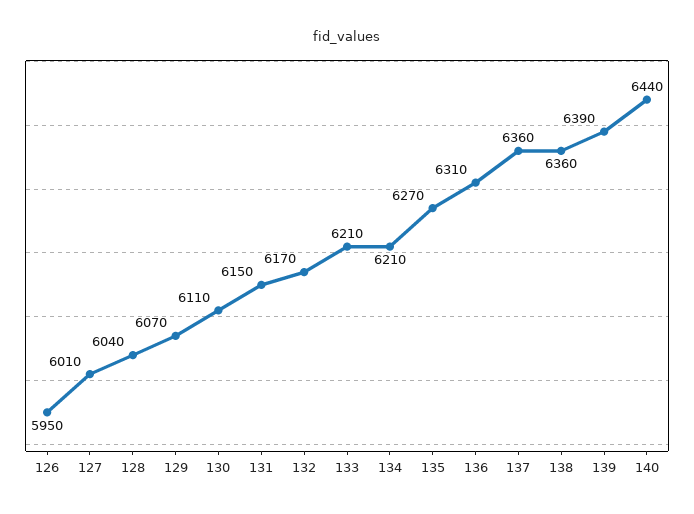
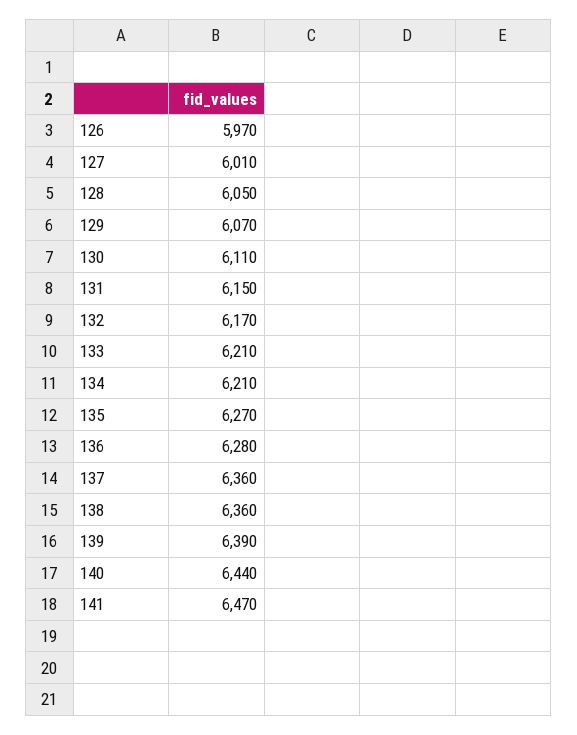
126: 5950 -> 5970
128: 6040 -> 6050
136: 6310 -> 6280
141: none -> 6470

